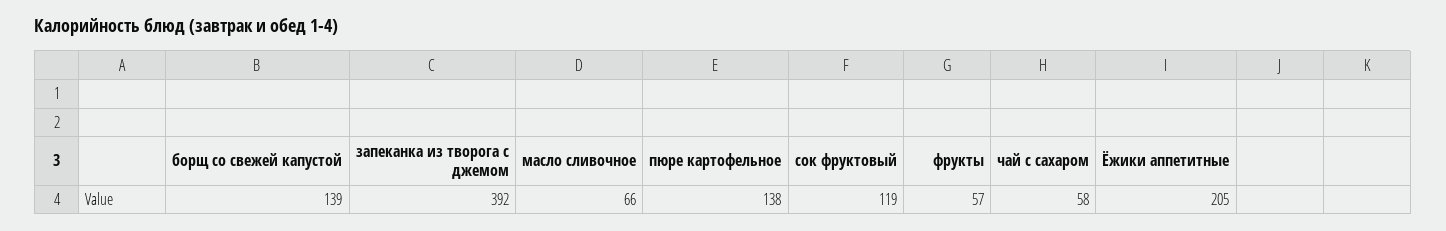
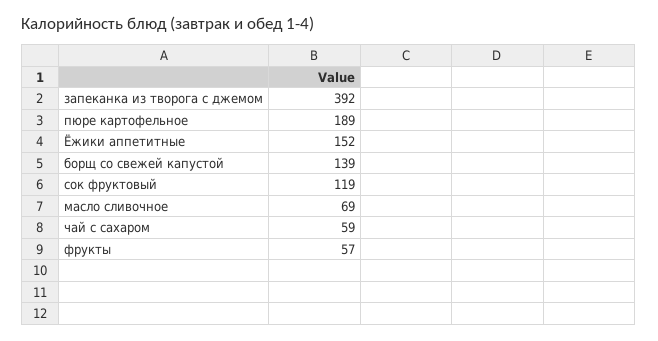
масло сливочное: 66 -> 69
пюре картофельное: 138 -> 189
чай с сахаром: 58 -> 59
Ёжики аппетитные: 205 -> 152

